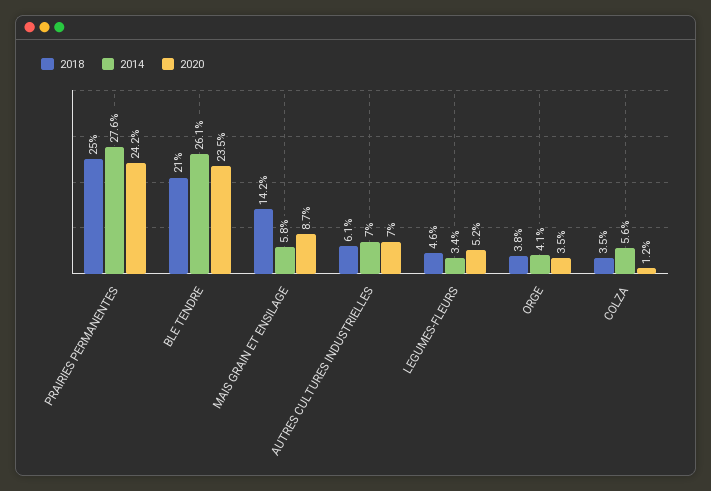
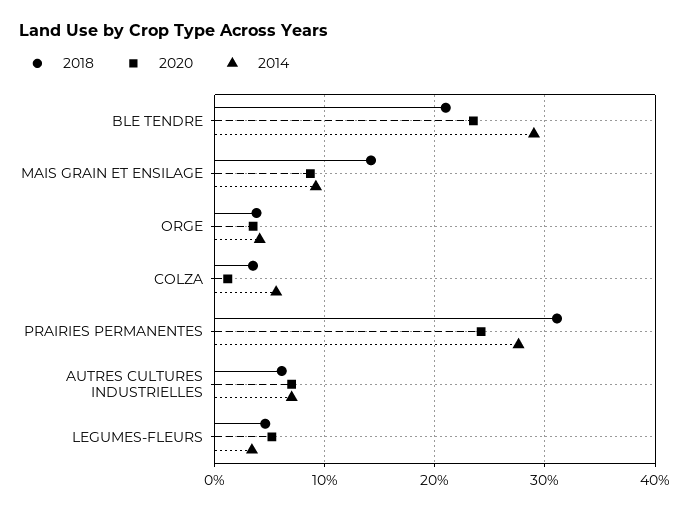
2018, PRAIRIES PERMANENTES: 25 -> 31
2014, BLE TENDRE: 26.1 -> 29
2014, MAIS GRAIN ET ENSILAGE: 5.8 -> 9

